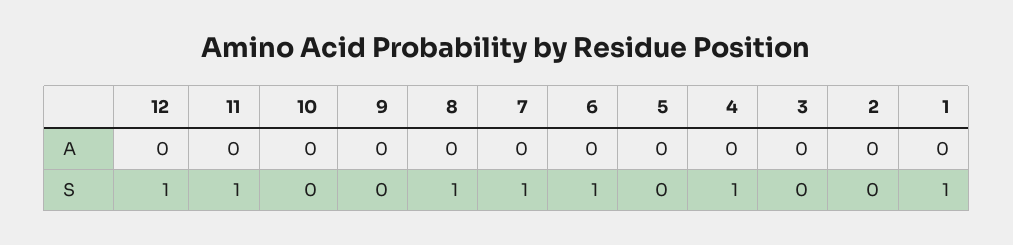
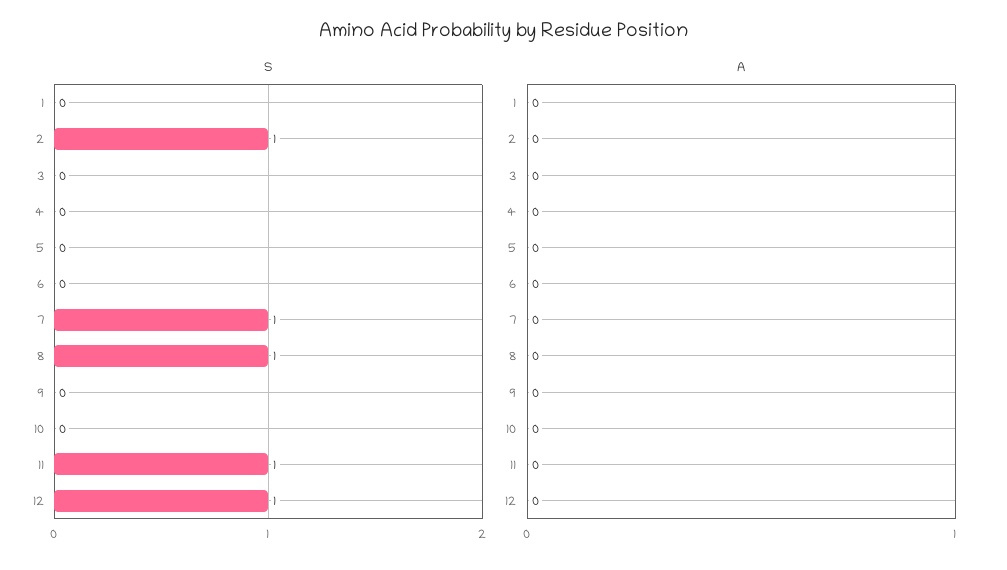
S, 6: 1 -> 0
S, 4: 1 -> 0
S, 2: 0 -> 1
S, 1: 1 -> 0

